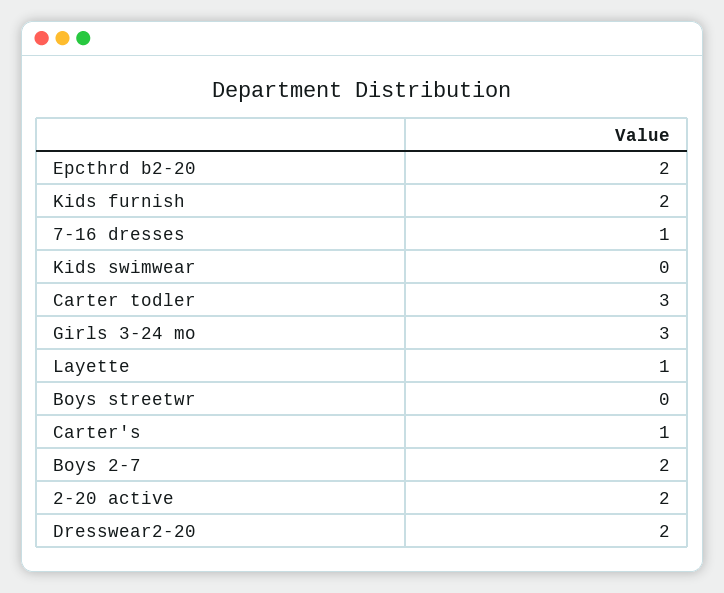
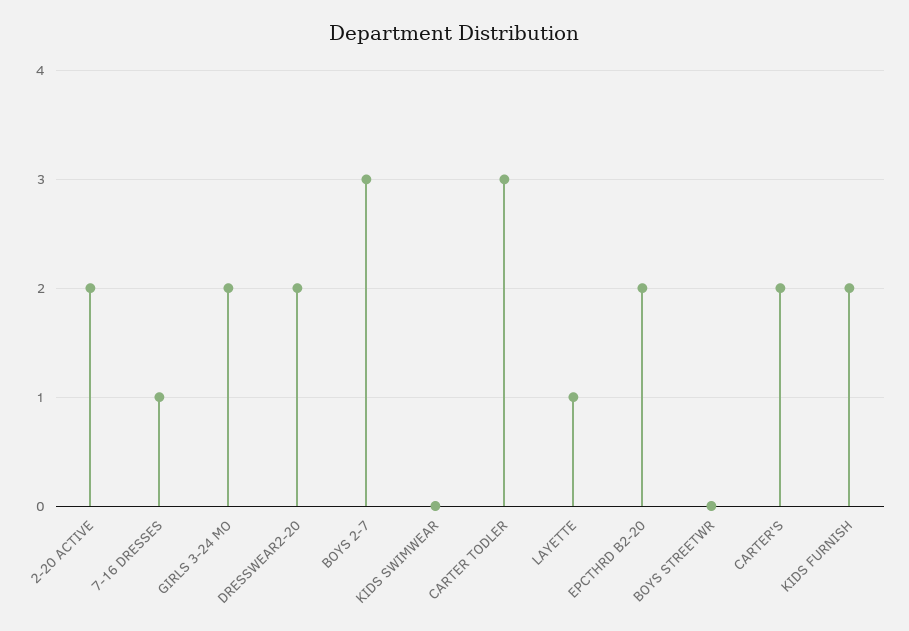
Girls 3-24 mo: 3 -> 2
Carter's: 1 -> 2
Boys 2-7: 2 -> 3

